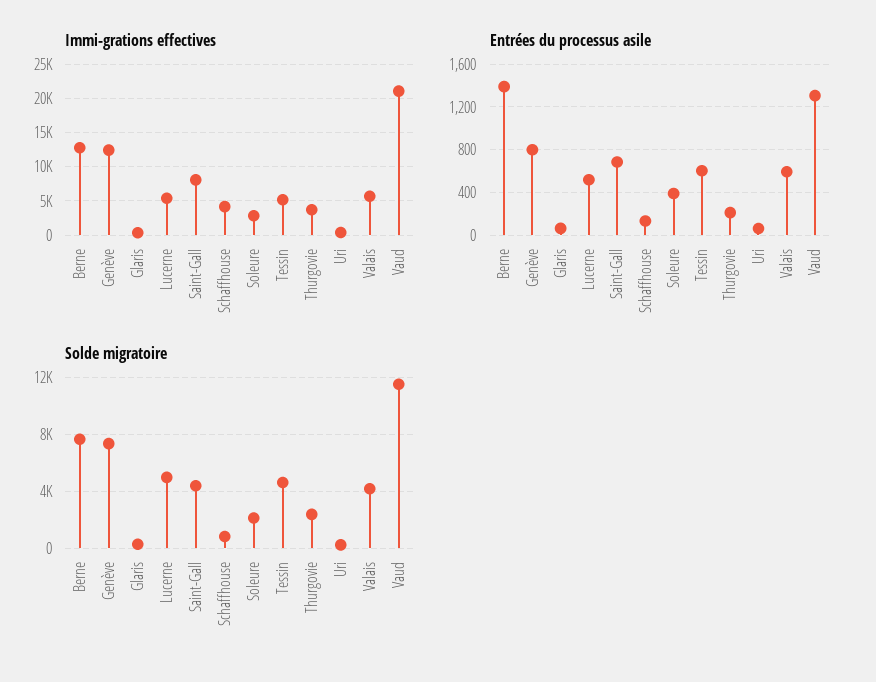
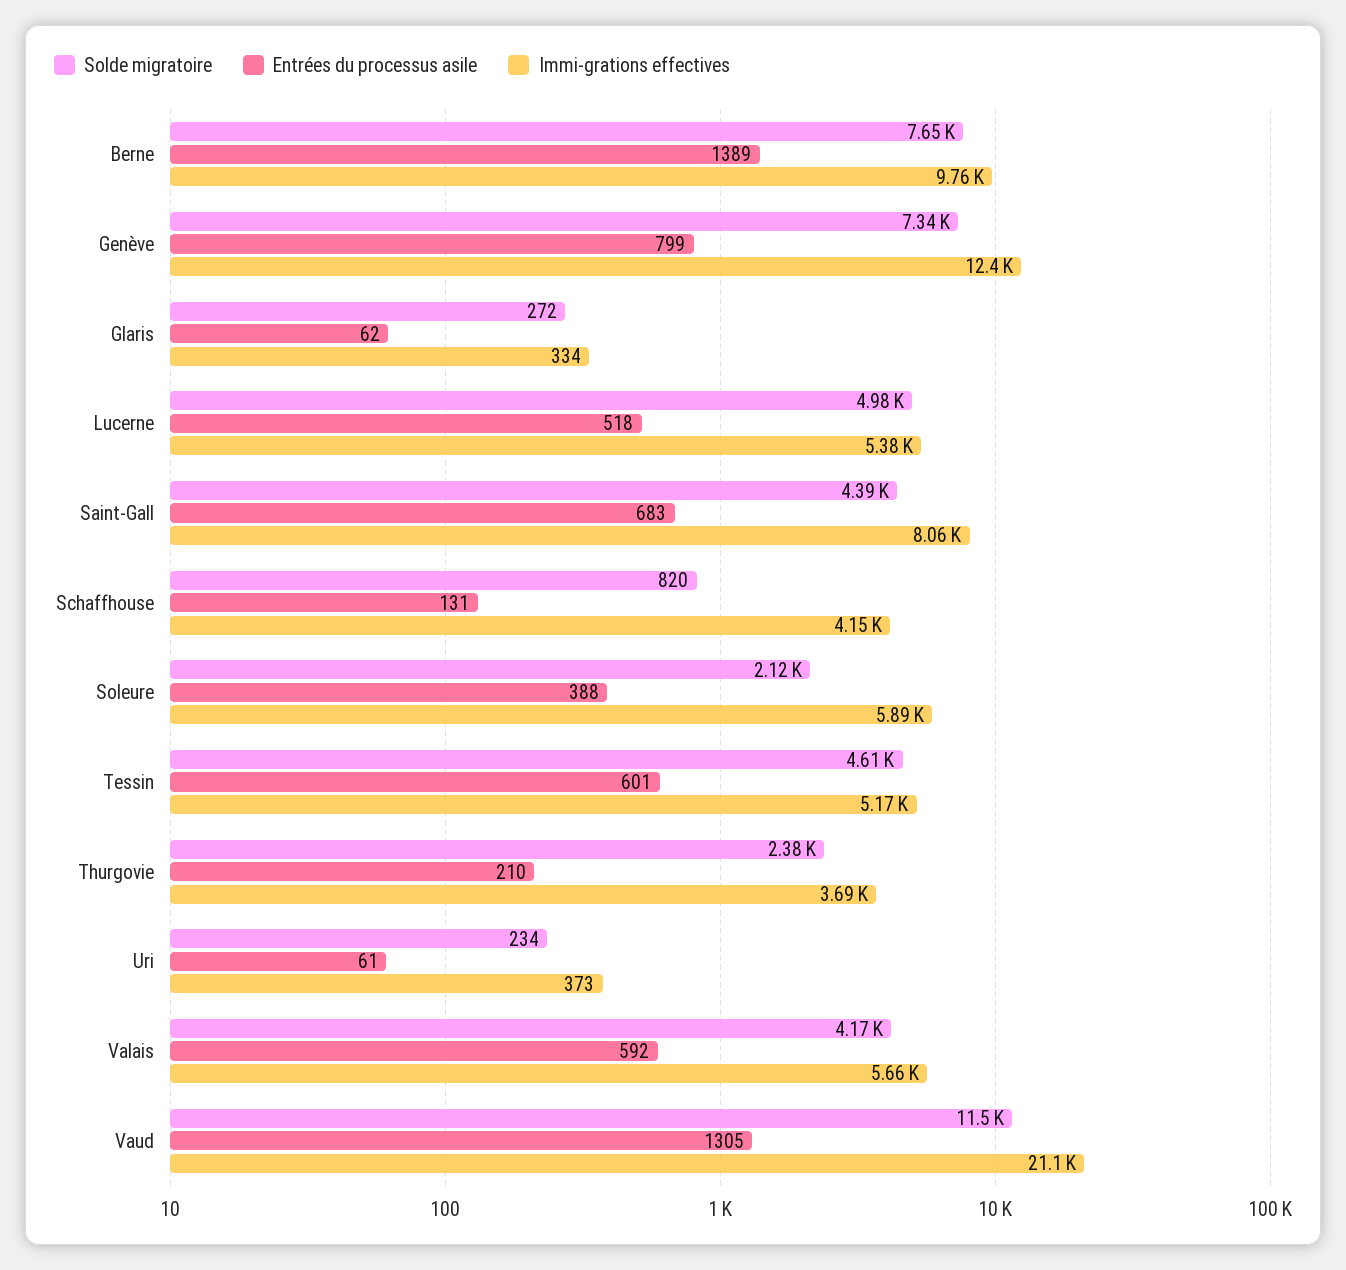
Immi-grations effectives, Berne: 13000 -> 9760
Immi-grations effectives, Soleure: 3000 -> 5890

